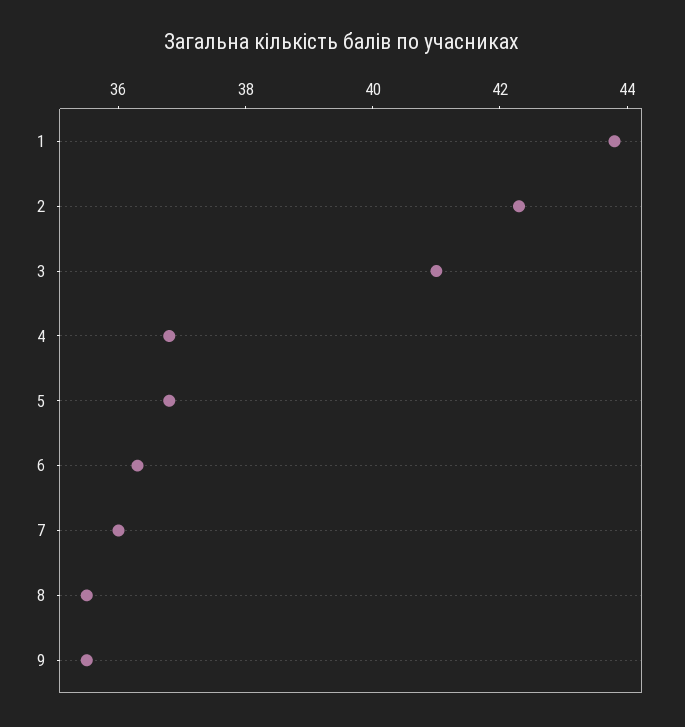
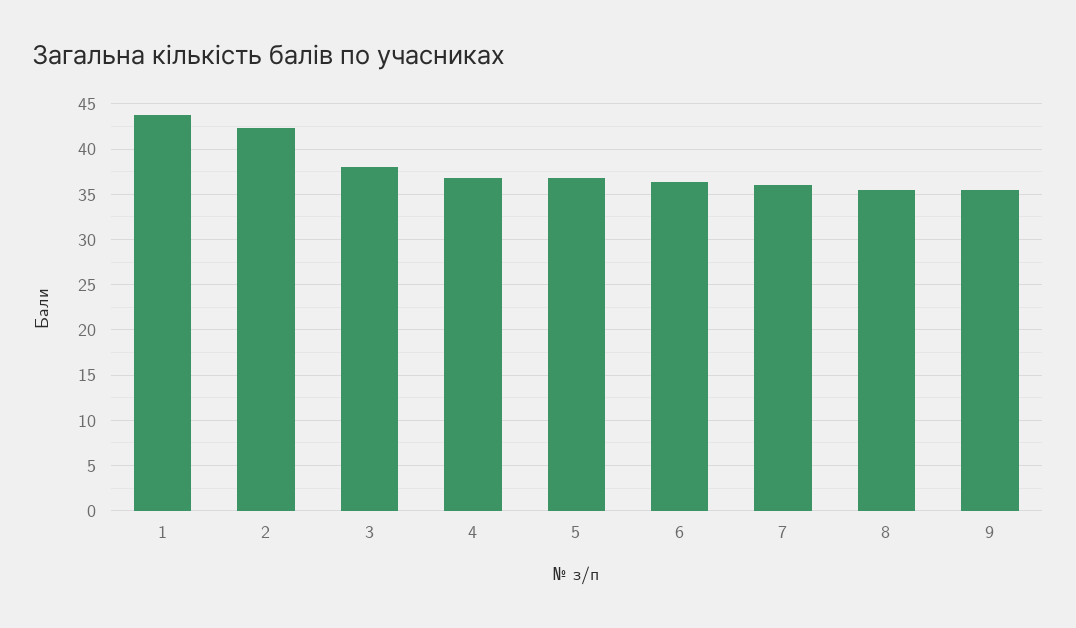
3: 41 -> 38

